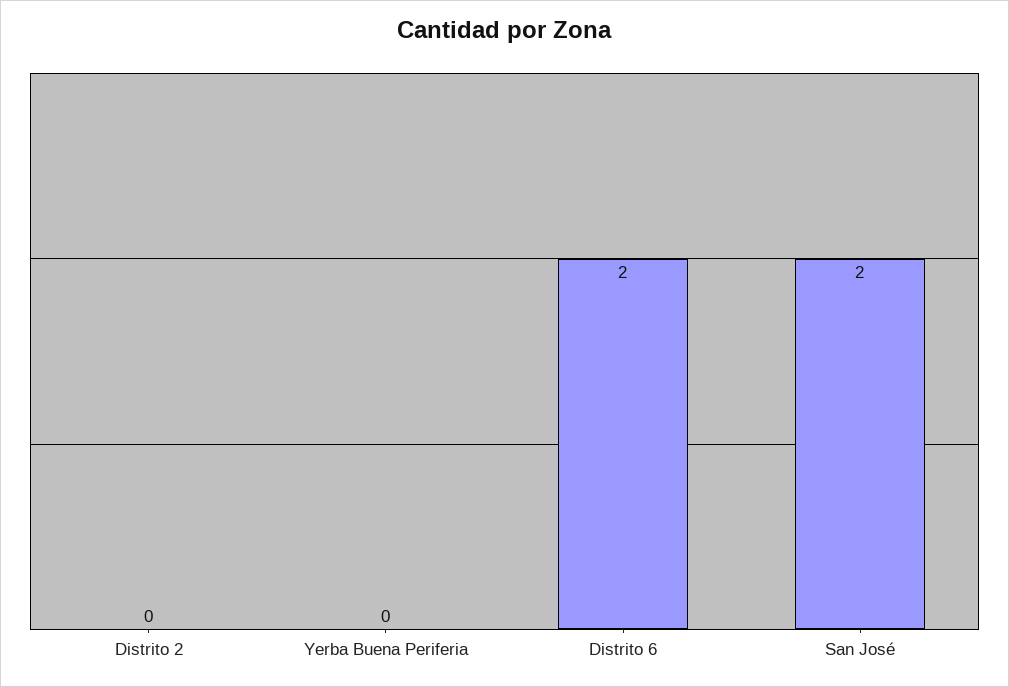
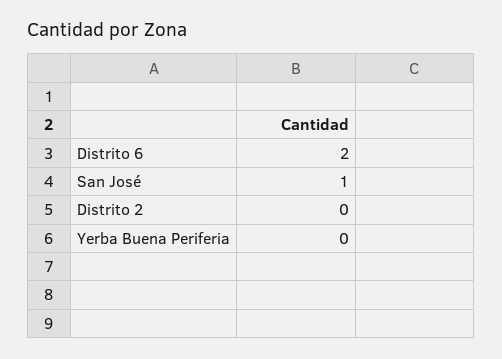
San José: 2 -> 1

